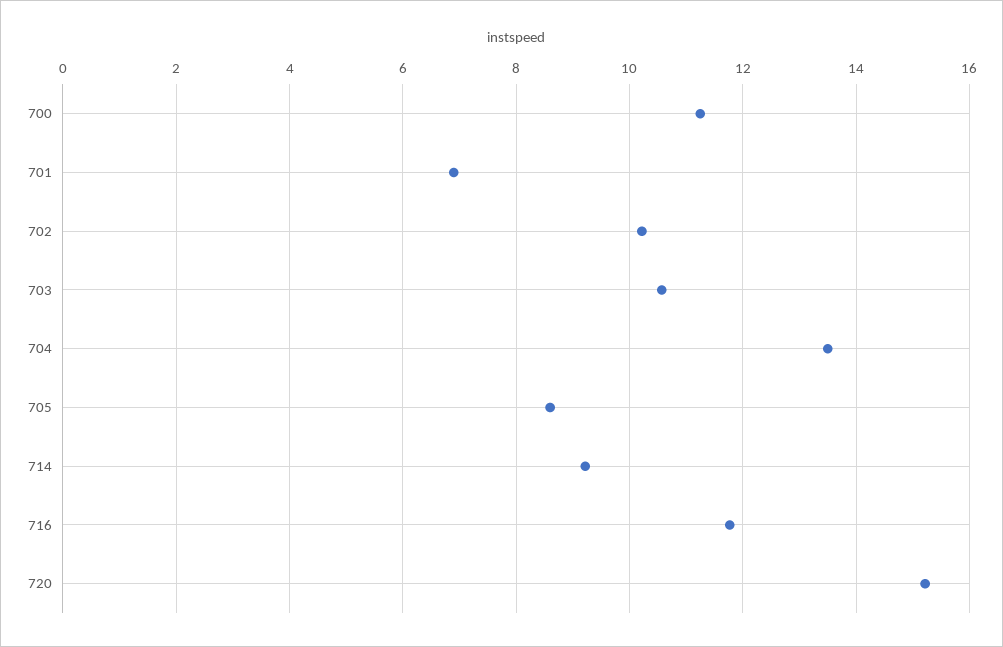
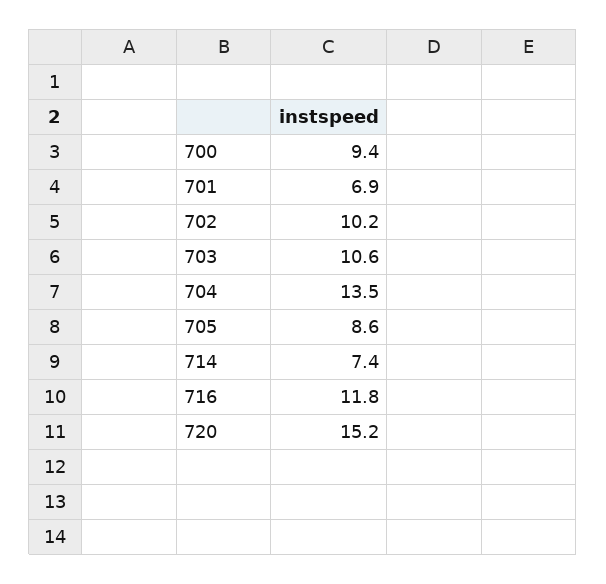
700: 11.2 -> 9.4
714: 9.2 -> 7.4

